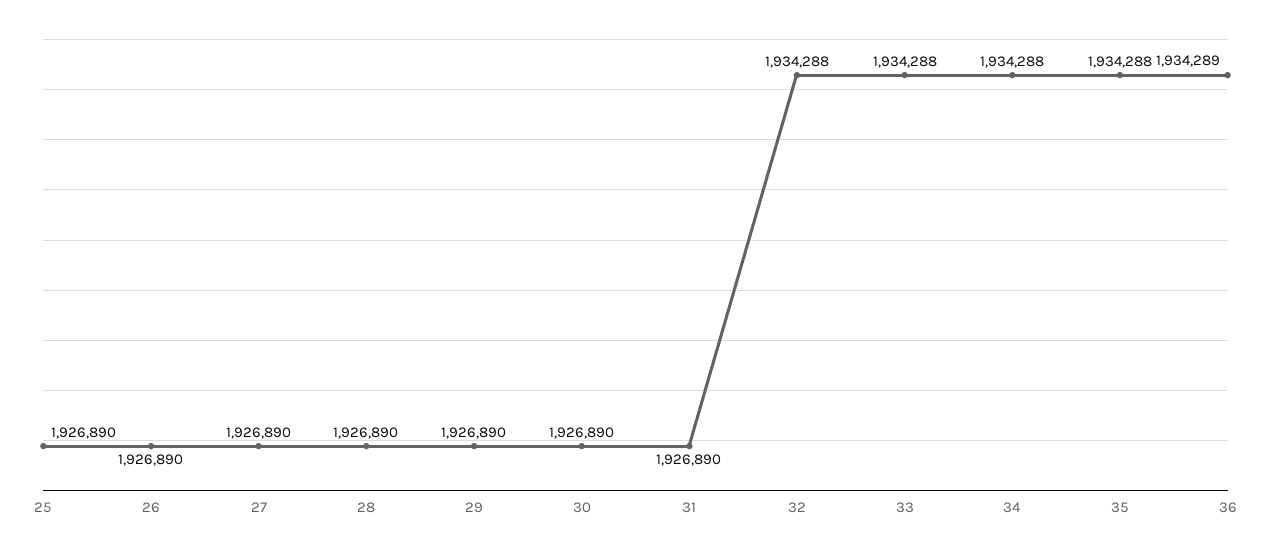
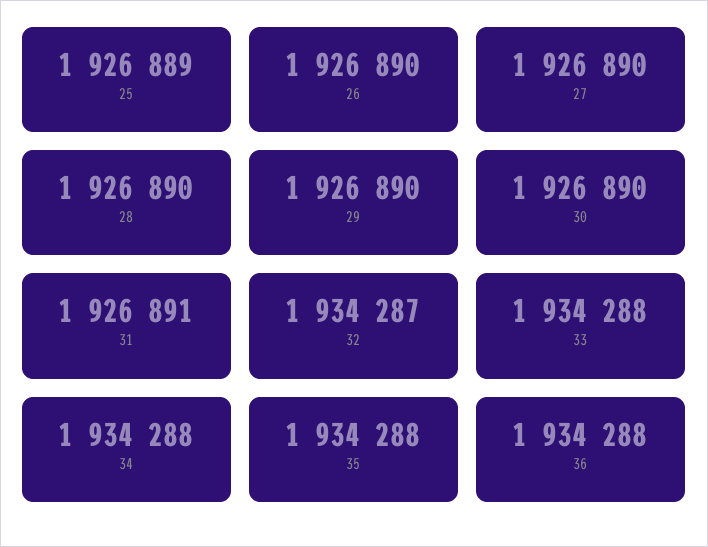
25: 1926890 -> 1926889
31: 1926890 -> 1926891
32: 1934288 -> 1934287
36: 1934289 -> 1934288

